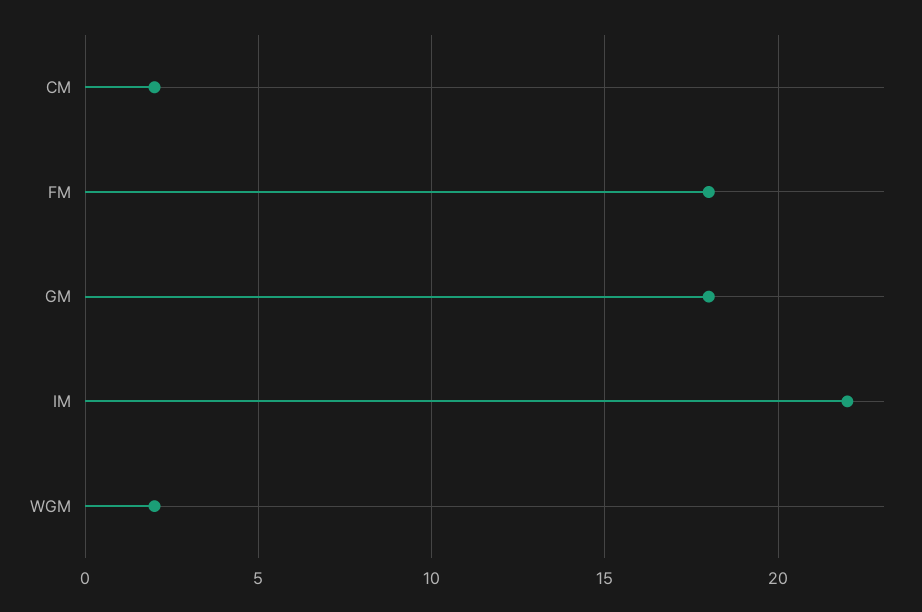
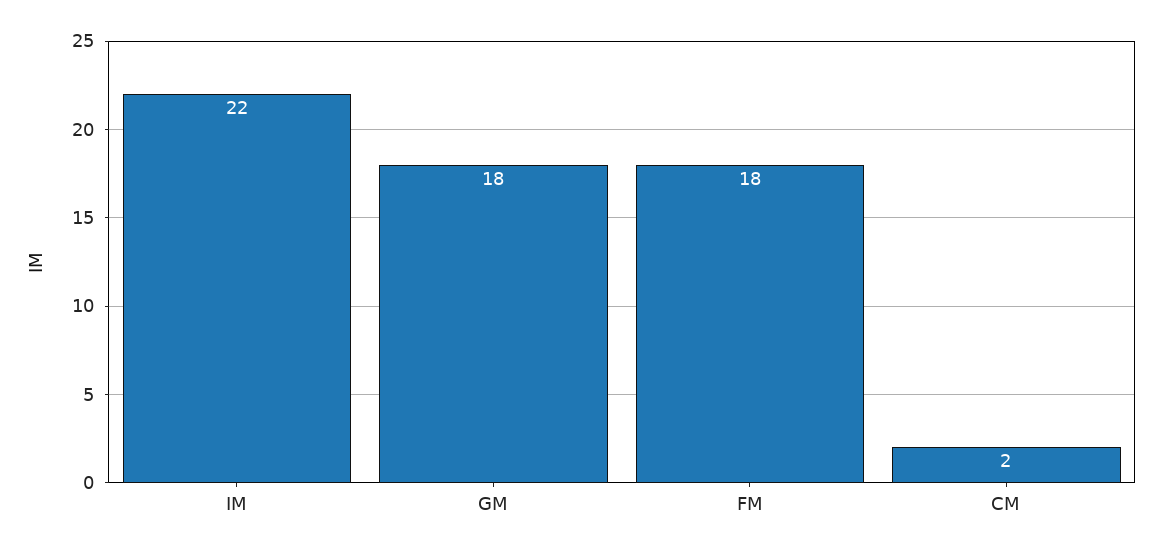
WGM: 2 -> none

